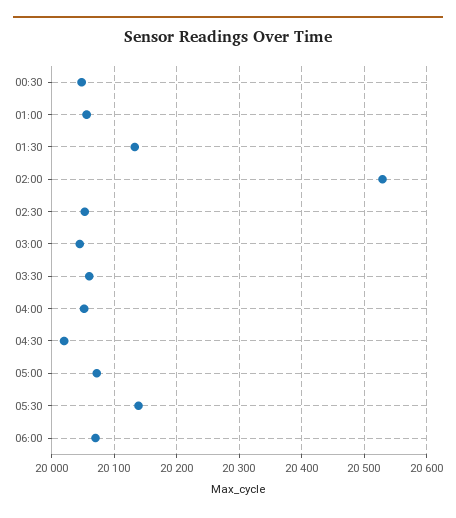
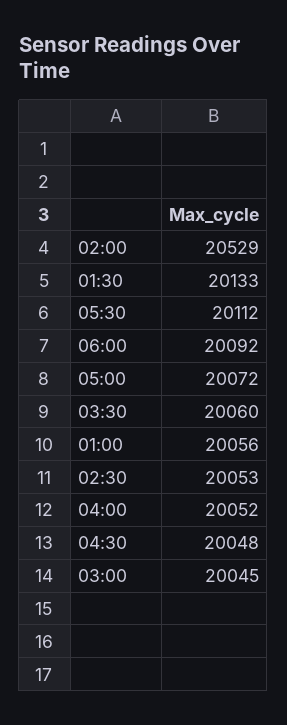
00:30: 20050 -> none
04:30: 20020 -> 20048
05:30: 20140 -> 20112
06:00: 20070 -> 20092

